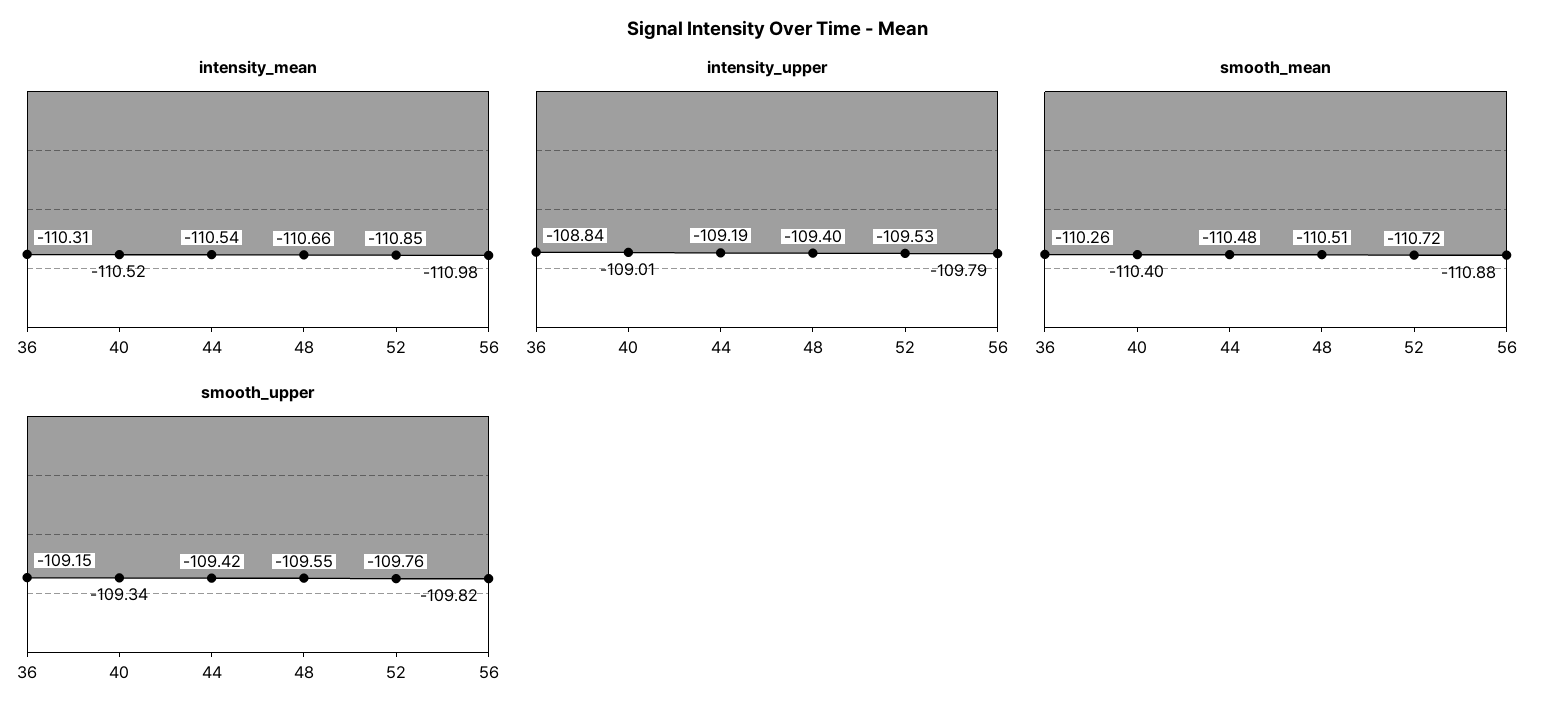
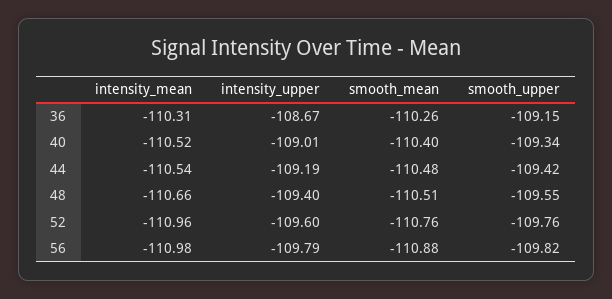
intensity_mean, 52: -110.85 -> -110.96
intensity_upper, 36: -108.84 -> -108.67
intensity_upper, 52: -109.53 -> -109.6
smooth_mean, 52: -110.72 -> -110.76

